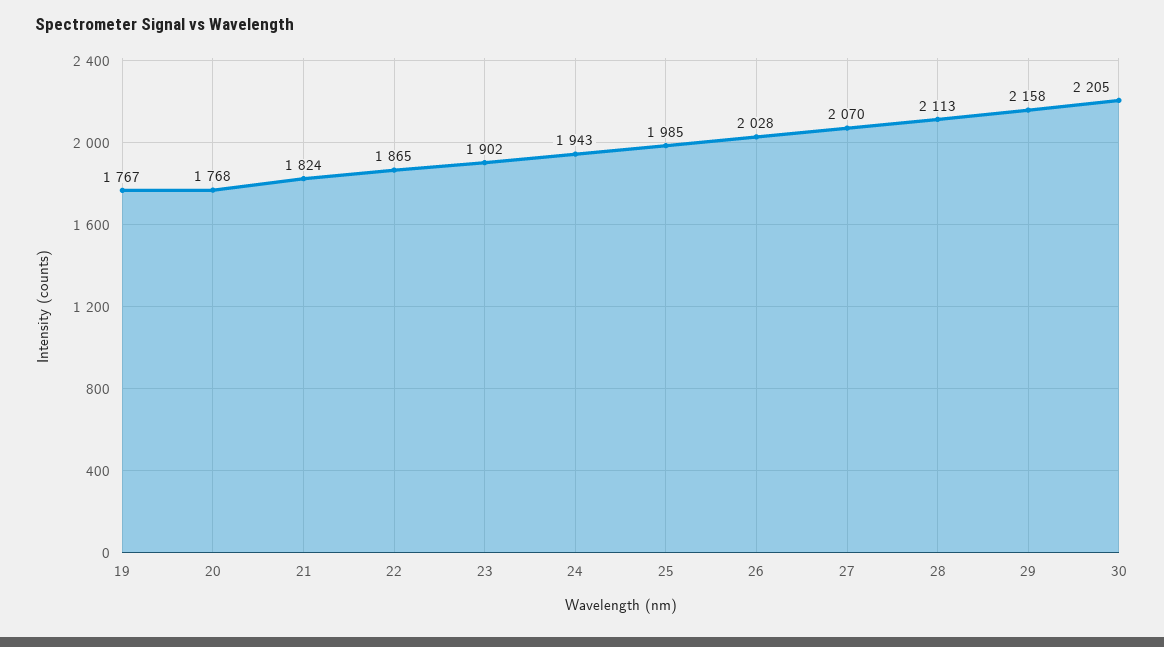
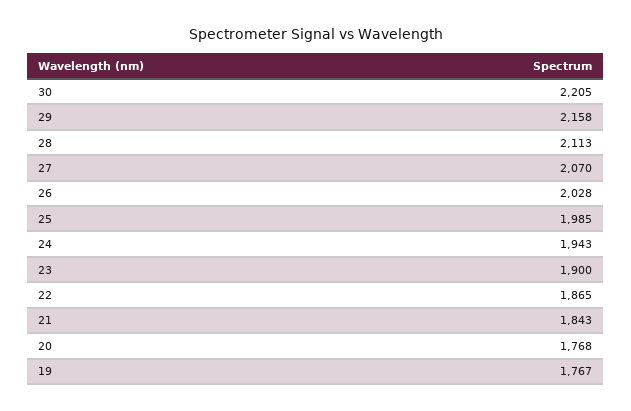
21: 1824 -> 1843
23: 1902 -> 1900

